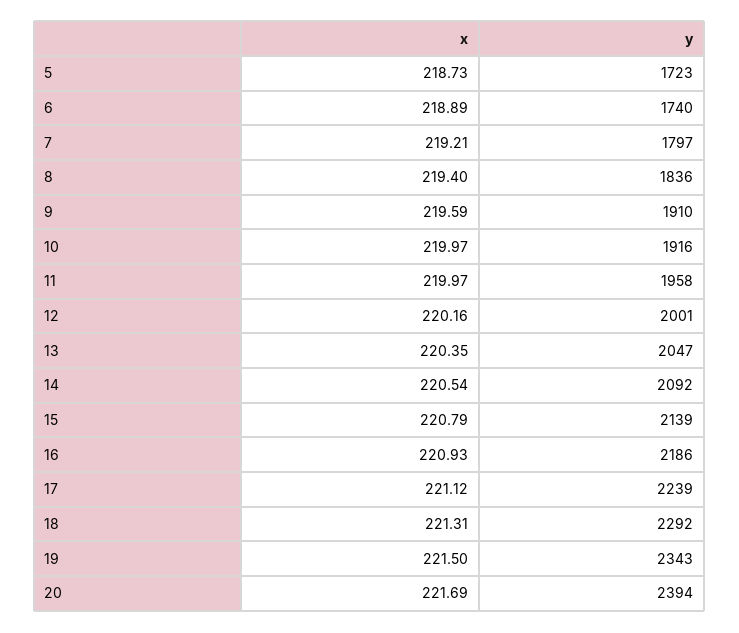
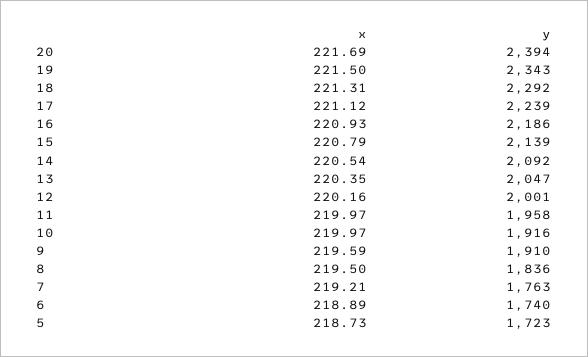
y, 7: 1797 -> 1763
x, 8: 219.4 -> 219.5

